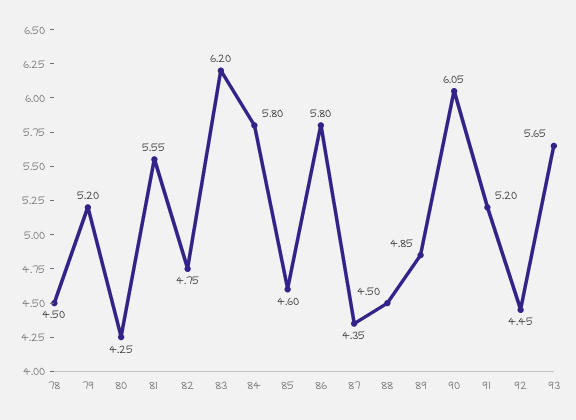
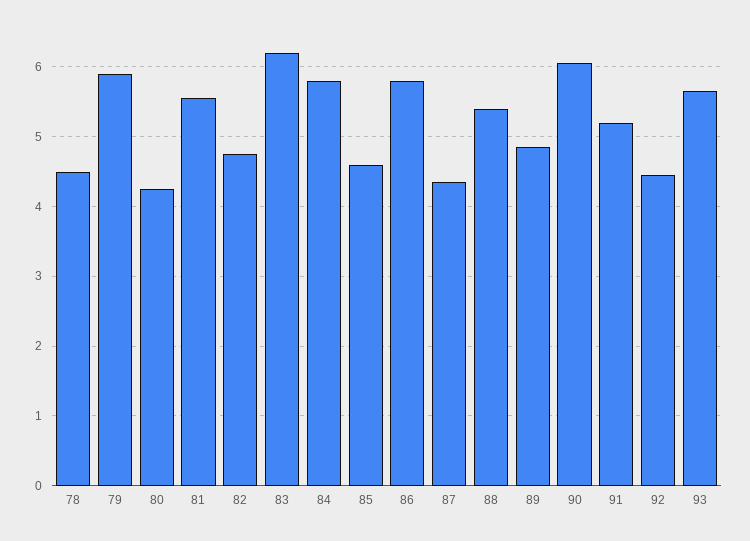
79: 5.2 -> 5.9
88: 4.5 -> 5.4

